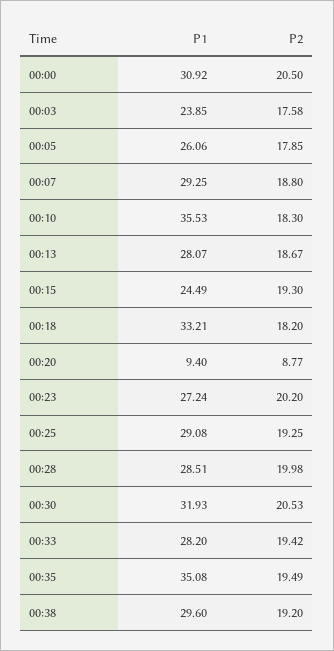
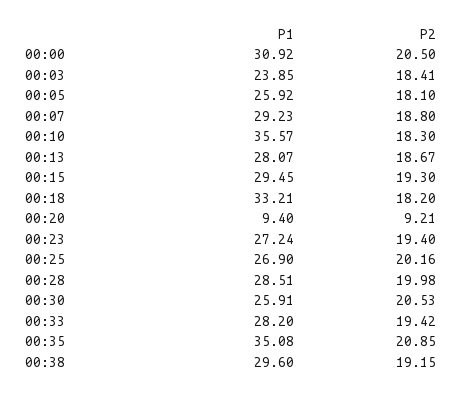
P2, 00:03: 17.58 -> 18.41
P1, 00:05: 26.06 -> 25.92
P2, 00:05: 17.85 -> 18.1
P1, 00:07: 29.25 -> 29.23
P1, 00:10: 35.53 -> 35.57
P1, 00:15: 24.49 -> 29.45
P2, 00:20: 8.77 -> 9.21
P2, 00:23: 20.2 -> 19.4
P1, 00:25: 29.08 -> 26.9
P2, 00:25: 19.25 -> 20.16
P1, 00:30: 31.93 -> 25.91
P2, 00:35: 19.49 -> 20.85
P2, 00:38: 19.2 -> 19.15

